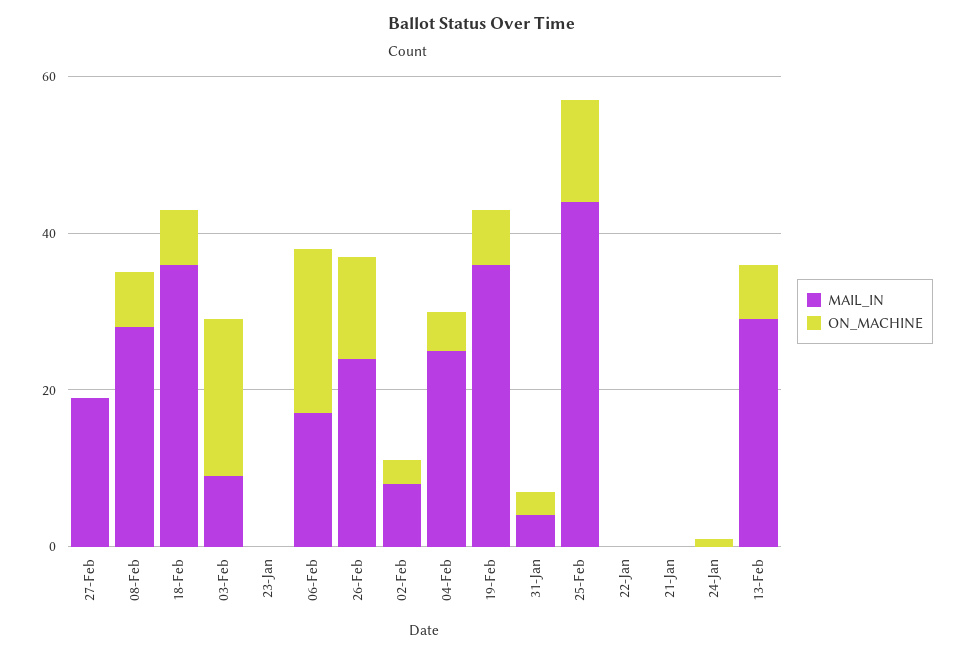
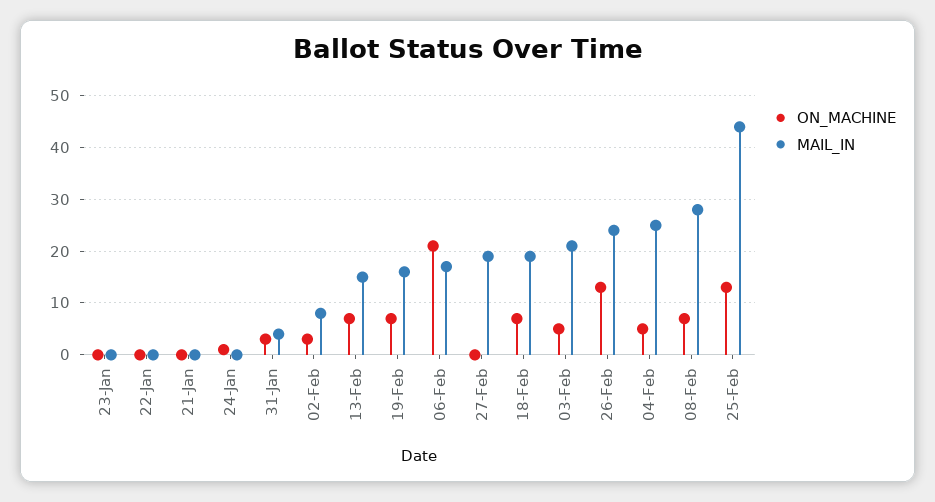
MAIL_IN, 18-Feb: 35 -> 20
MAIL_IN, 03-Feb: 10 -> 20
ON_MACHINE, 03-Feb: 20 -> 5
MAIL_IN, 19-Feb: 35 -> 15
MAIL_IN, 13-Feb: 30 -> 15

